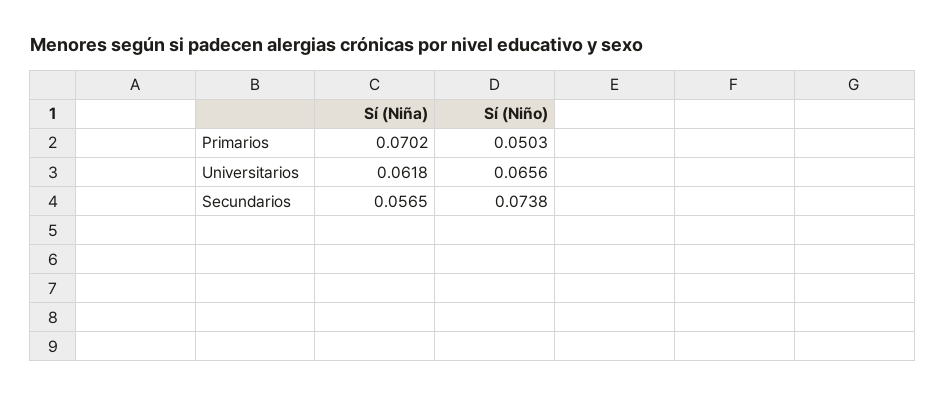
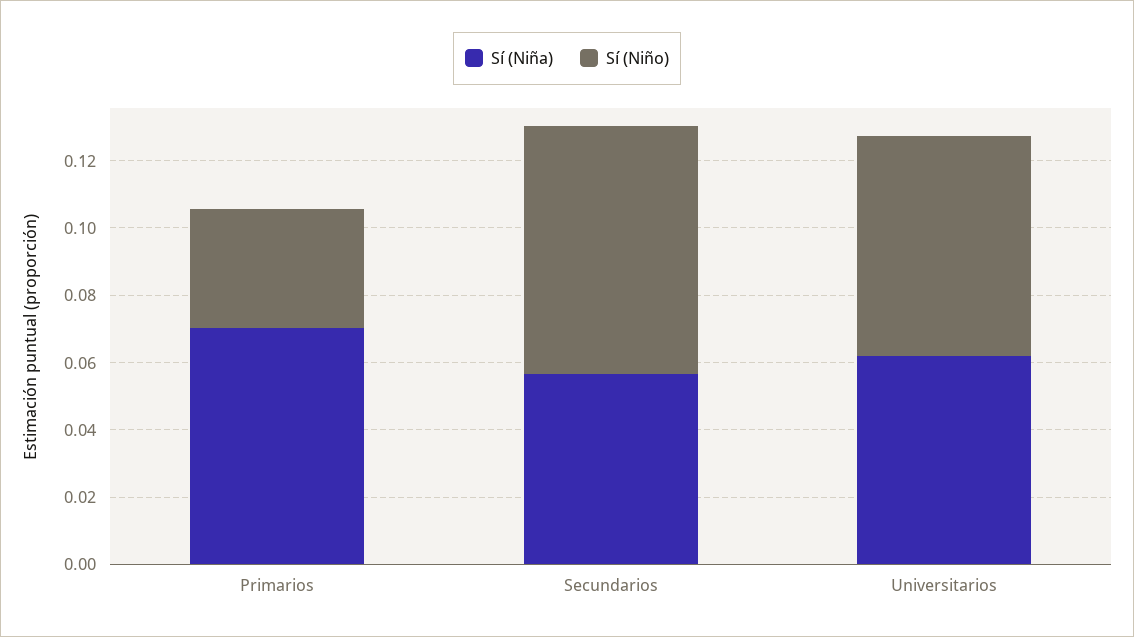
Sí (Niño), Primarios: 0.0503 -> 0.035

